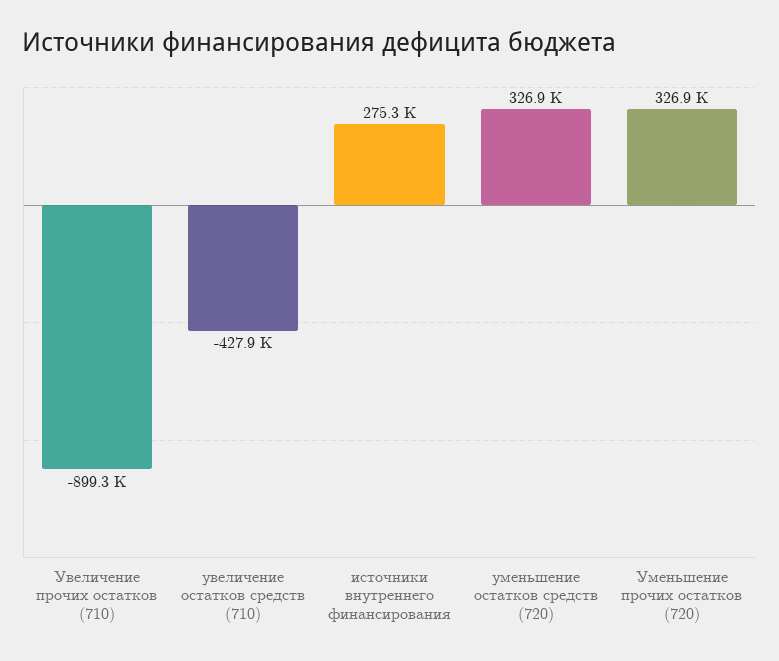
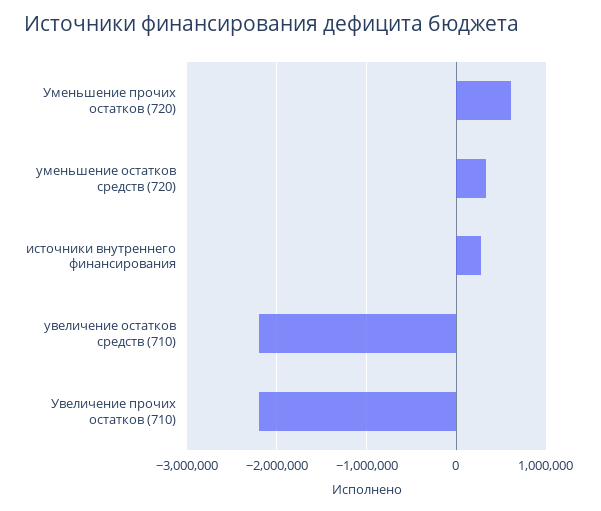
Увеличение прочих остатков (710): -899300 -> -2200000
увеличение остатков средств (710): -427900 -> -2200000
Уменьшение прочих остатков (720): 326900 -> 600000

